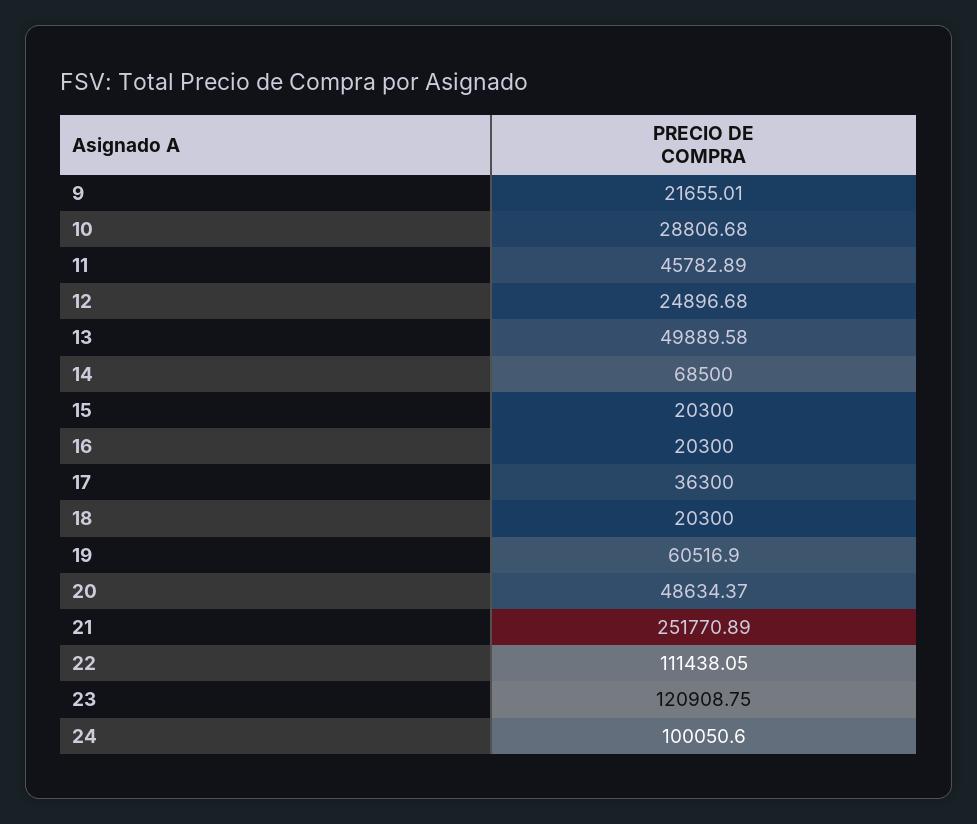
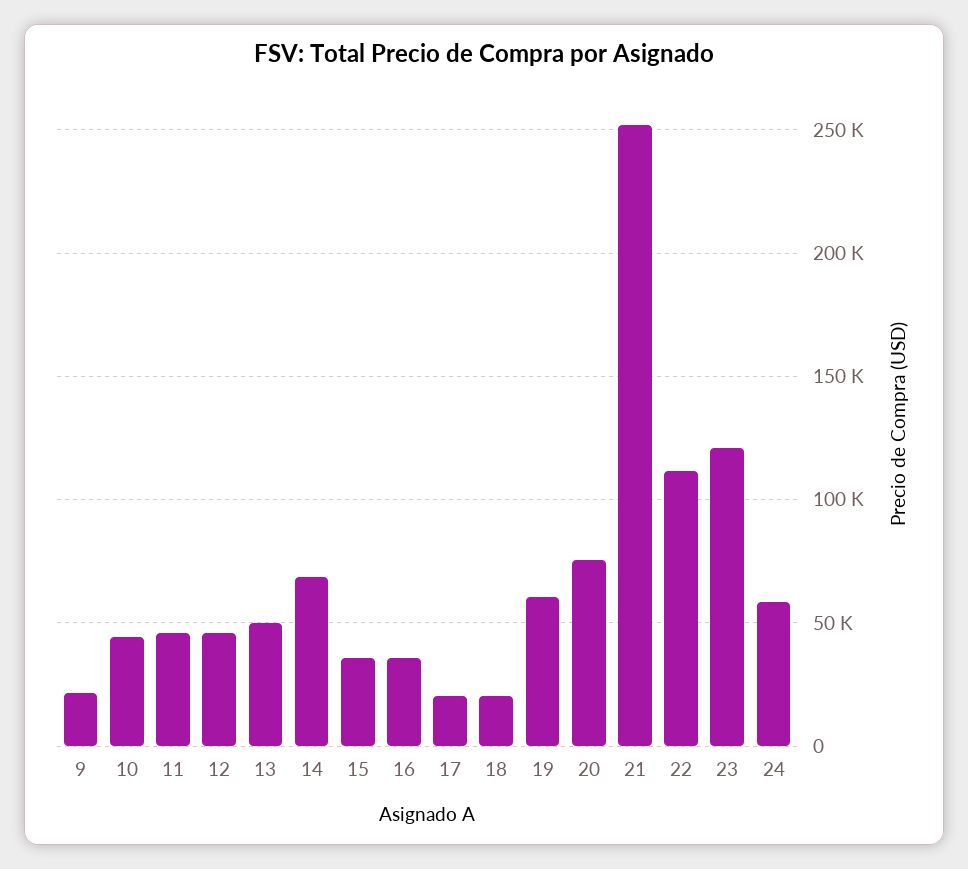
10: 28806.68 -> 45000
12: 24896.68 -> 45000
15: 20300 -> 35000
16: 20300 -> 35000
17: 36300 -> 20000
20: 48634.37 -> 75000
24: 100050.6 -> 60000

